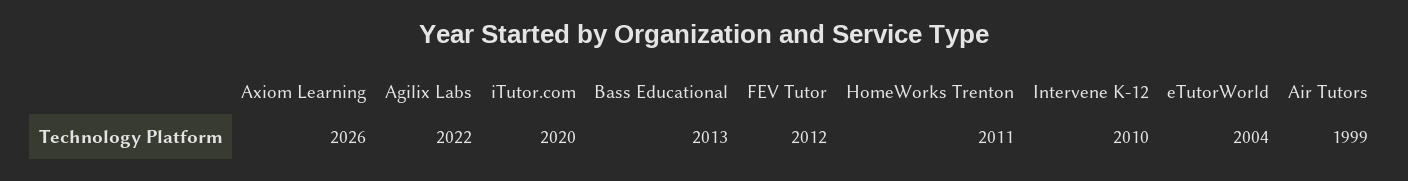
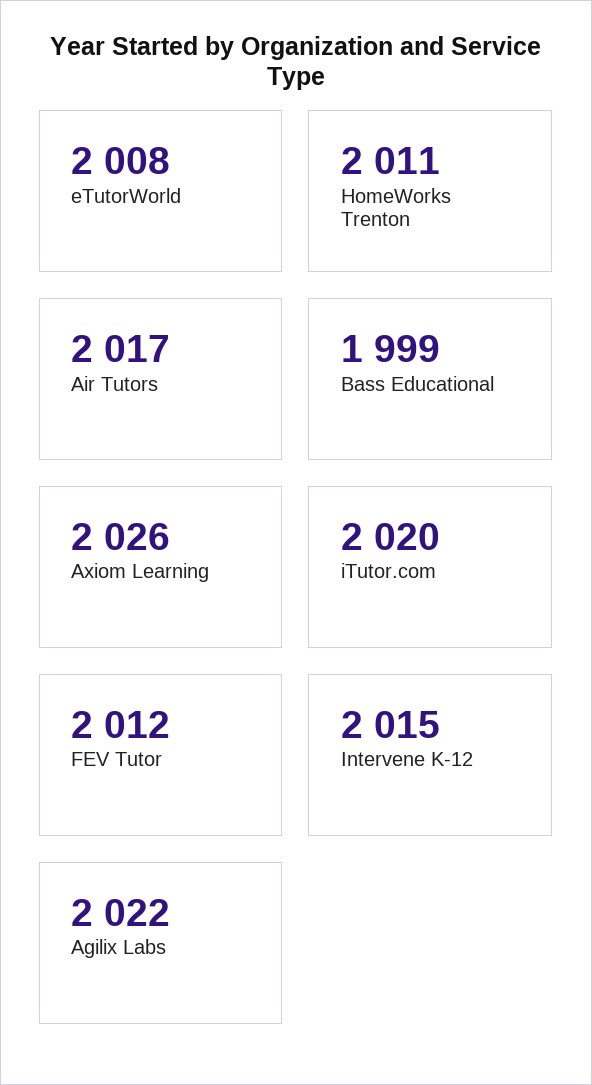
Bass Educational: 2013 -> 1999
Intervene K-12: 2010 -> 2015
eTutorWorld: 2004 -> 2008
Air Tutors: 1999 -> 2017

